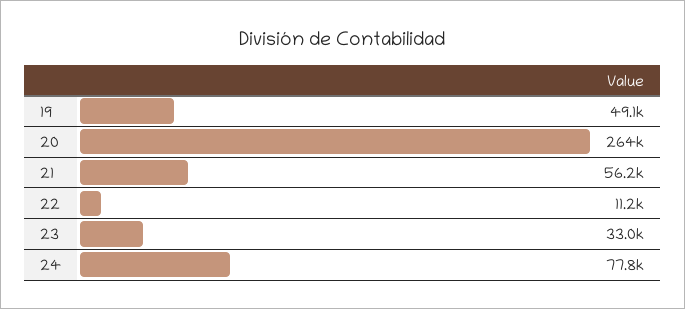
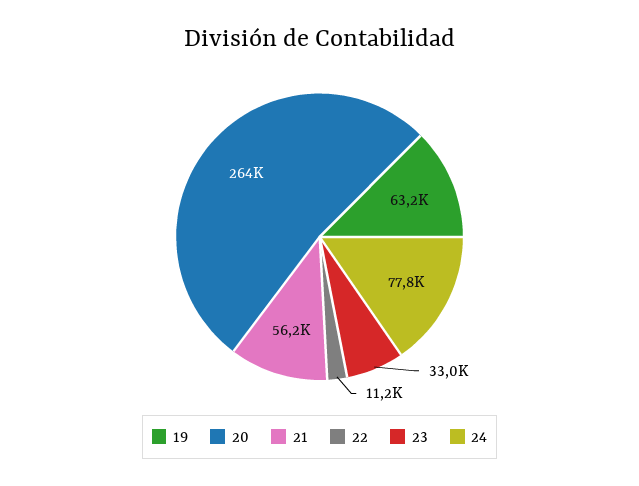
19: 49100 -> 63200

